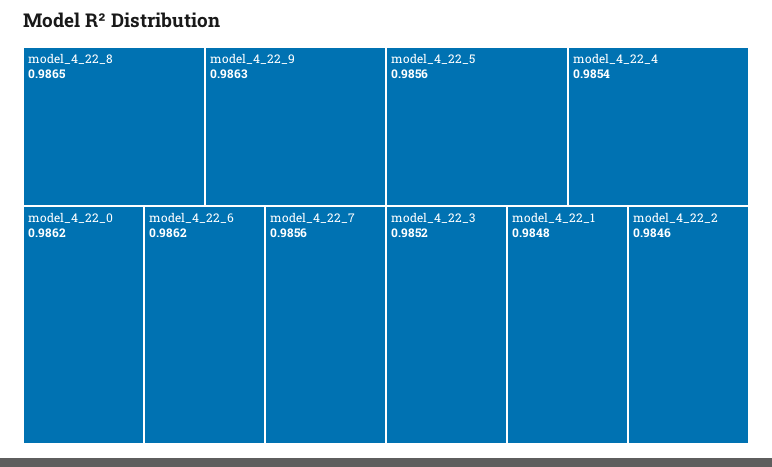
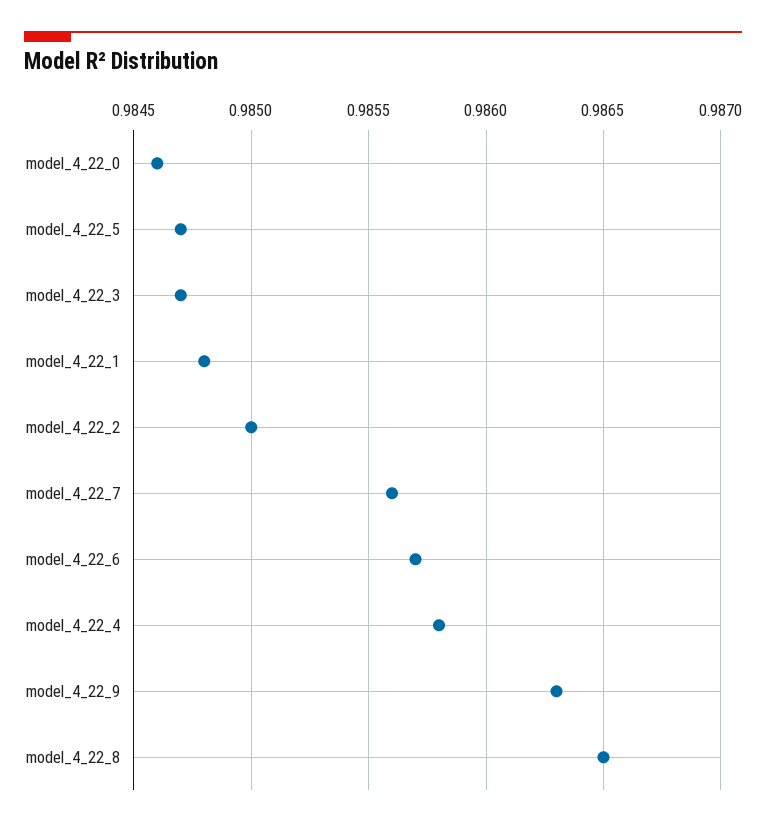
model_4_22_0: 0.9862 -> 0.9846
model_4_22_6: 0.9862 -> 0.9857
model_4_22_5: 0.9856 -> 0.9847
model_4_22_4: 0.9854 -> 0.9858
model_4_22_3: 0.9852 -> 0.9847
model_4_22_2: 0.9846 -> 0.985

